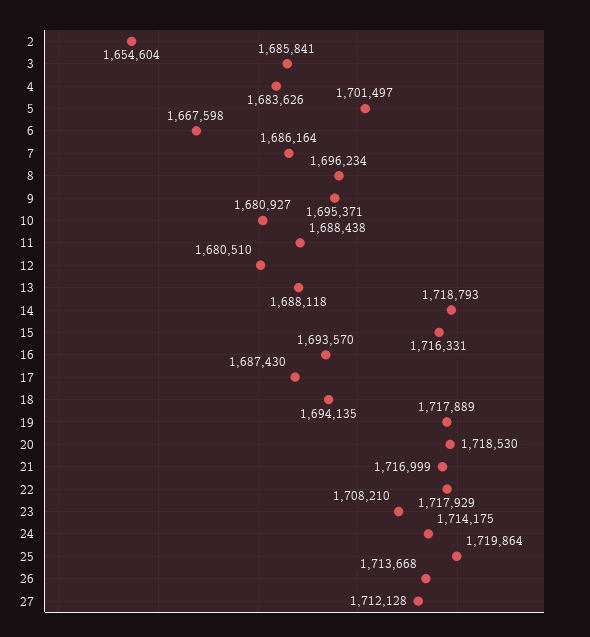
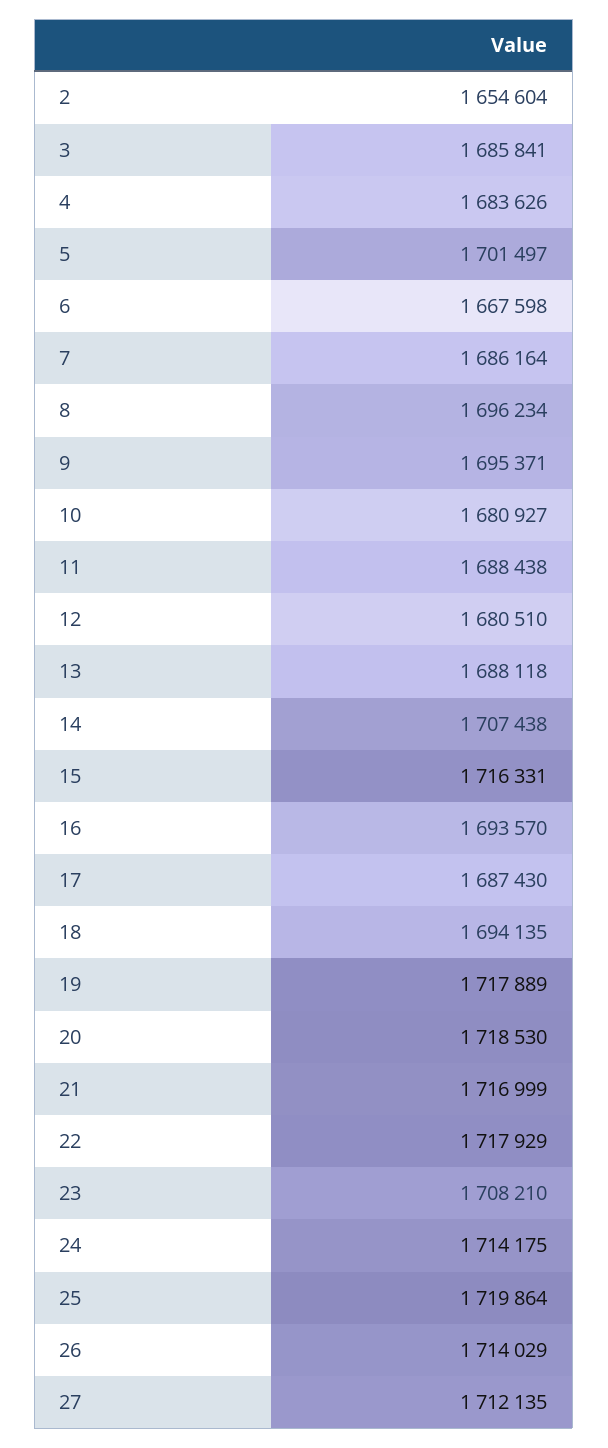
14: 1718793 -> 1707438
26: 1713668 -> 1714029
27: 1712128 -> 1712135

